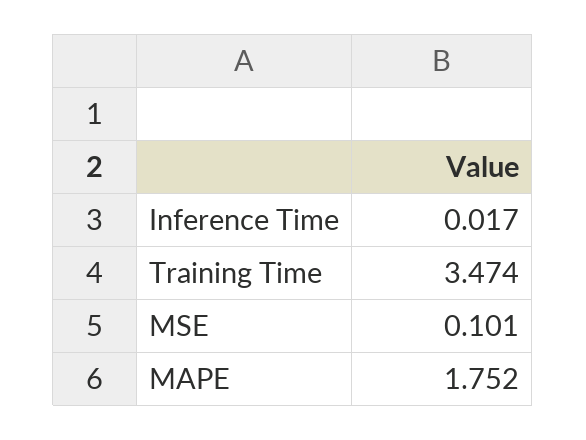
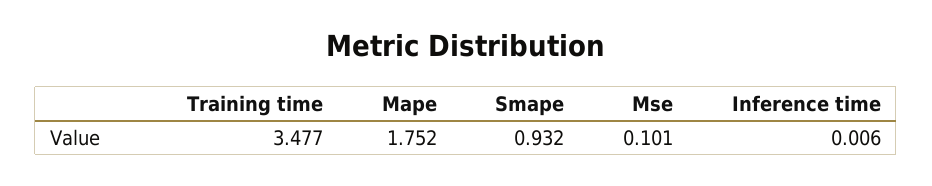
Inference Time: 0.017 -> 0.006
Training Time: 3.474 -> 3.477
Smape: none -> 0.932

